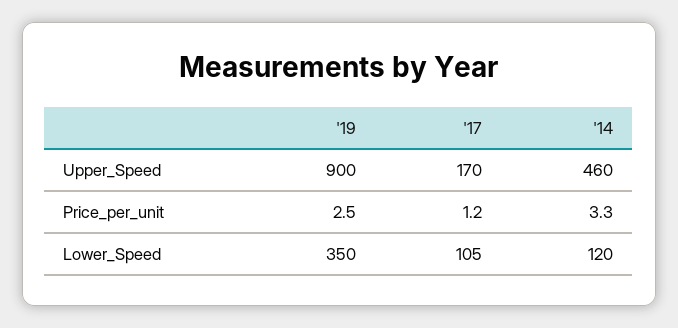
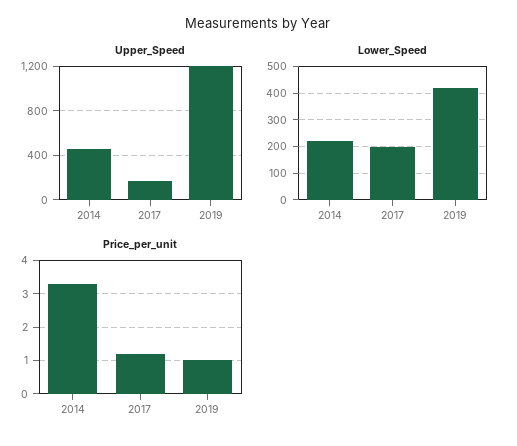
Upper_Speed, '19: 900 -> 1200
Price_per_unit, '19: 2.5 -> 1
Lower_Speed, '19: 350 -> 425
Lower_Speed, '17: 105 -> 200
Lower_Speed, '14: 120 -> 225

